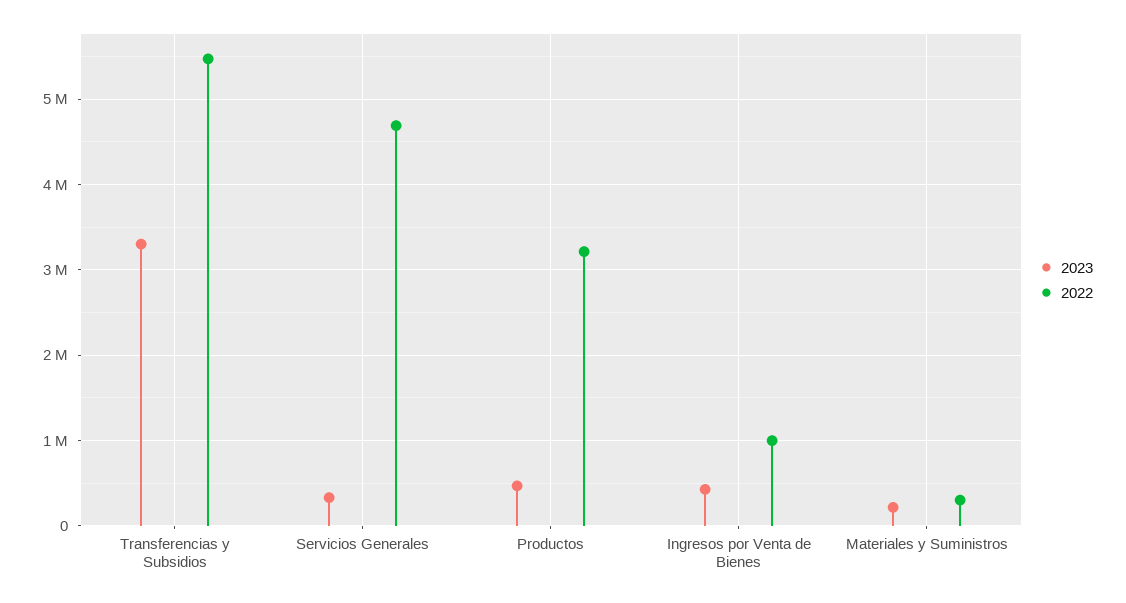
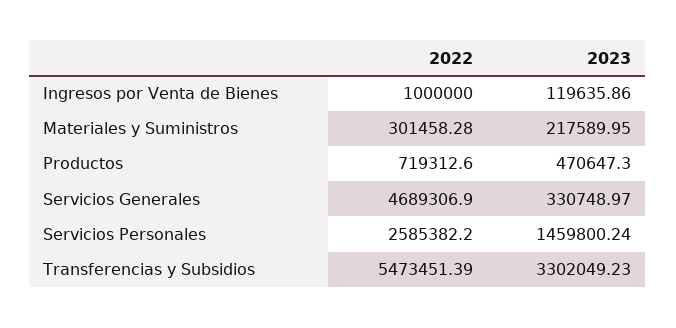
2022, Productos: 3200000 -> 719312.6
2023, Ingresos por Venta de Bienes: 400000 -> 119635.86
2022, Servicios Personales: none -> 2585382.2
2023, Servicios Personales: none -> 1459800.24

